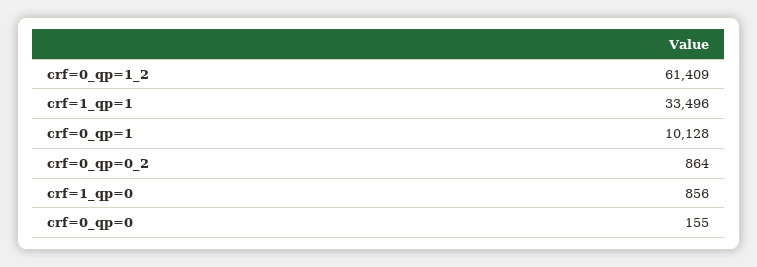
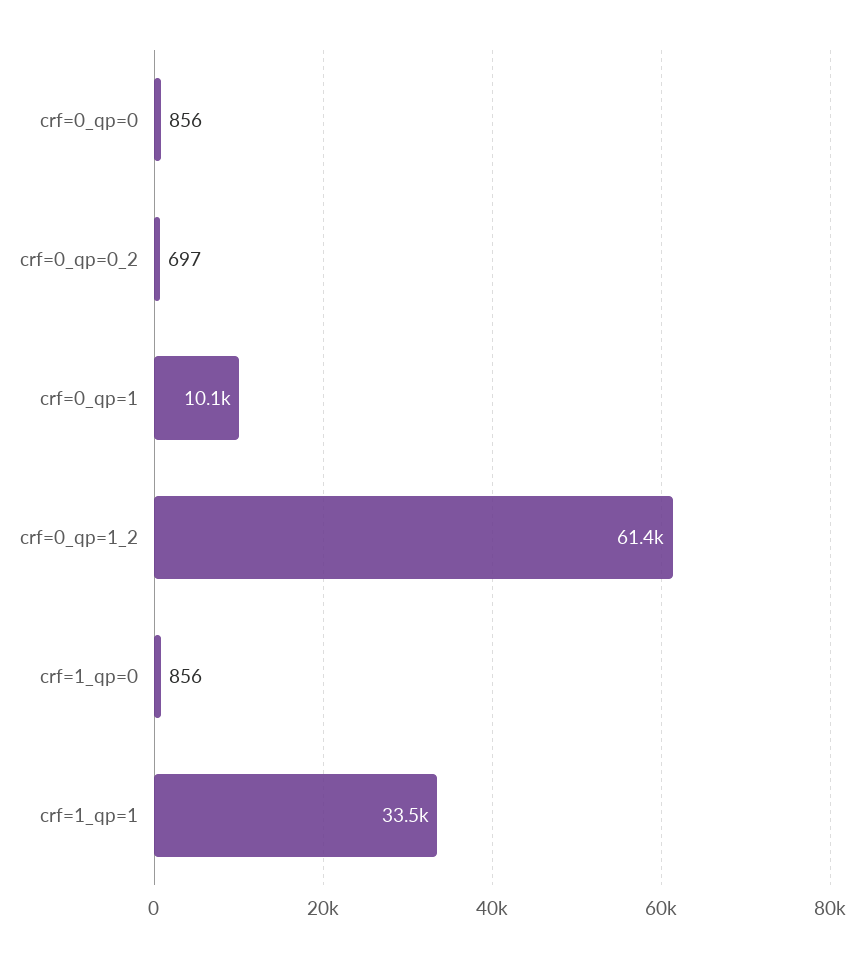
crf=0_qp=0_2: 864 -> 697
crf=0_qp=0: 155 -> 856

